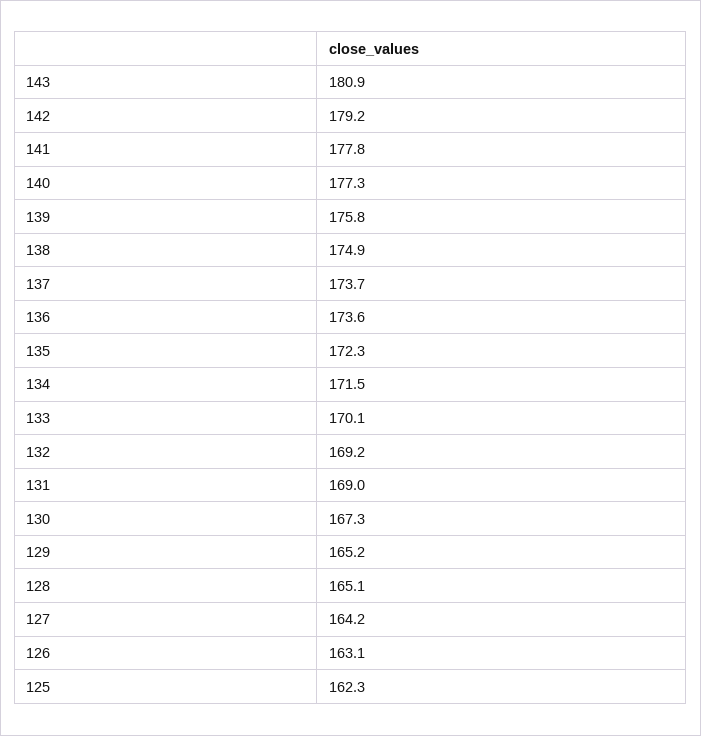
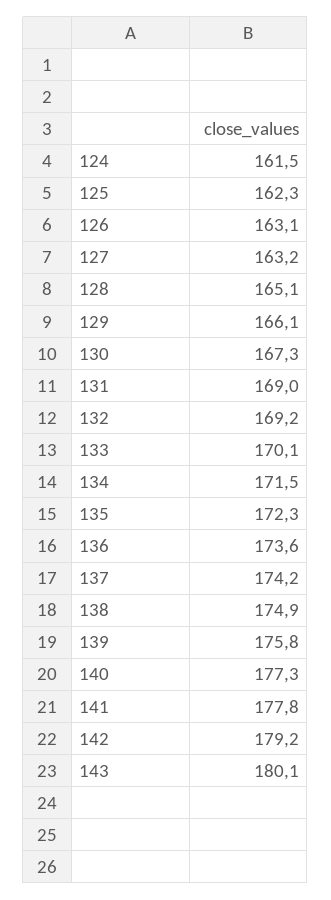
143: 180.9 -> 180.1
137: 173.7 -> 174.2
129: 165.2 -> 166.1
127: 164.2 -> 163.2
124: none -> 161.5

